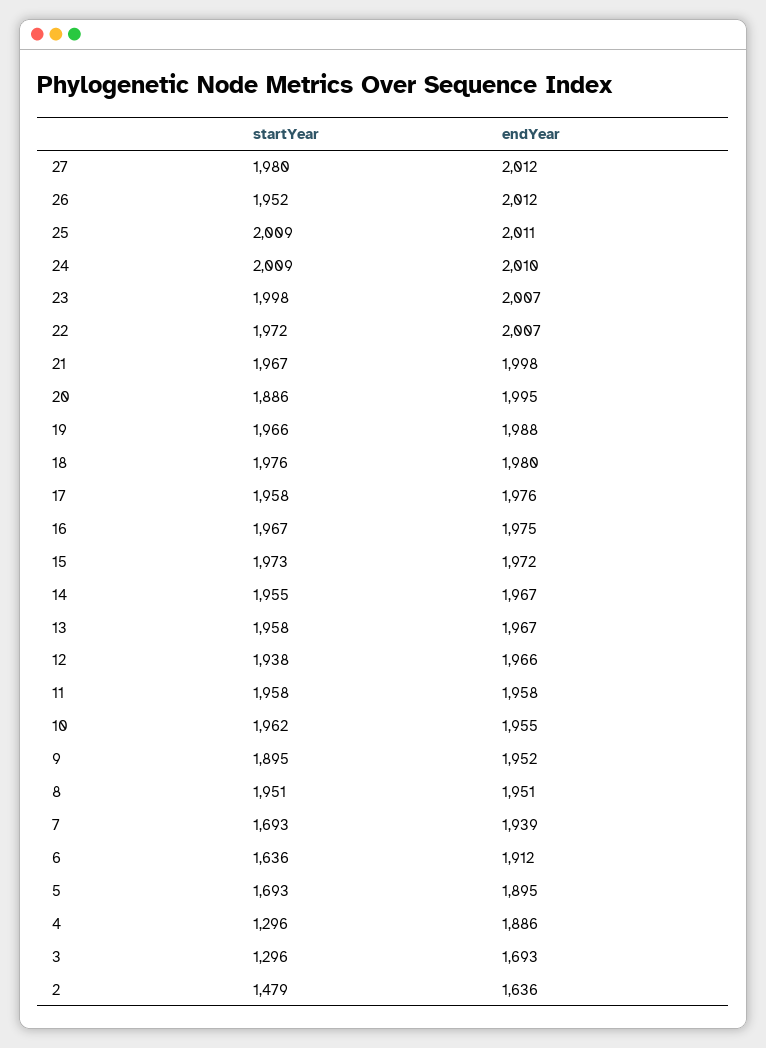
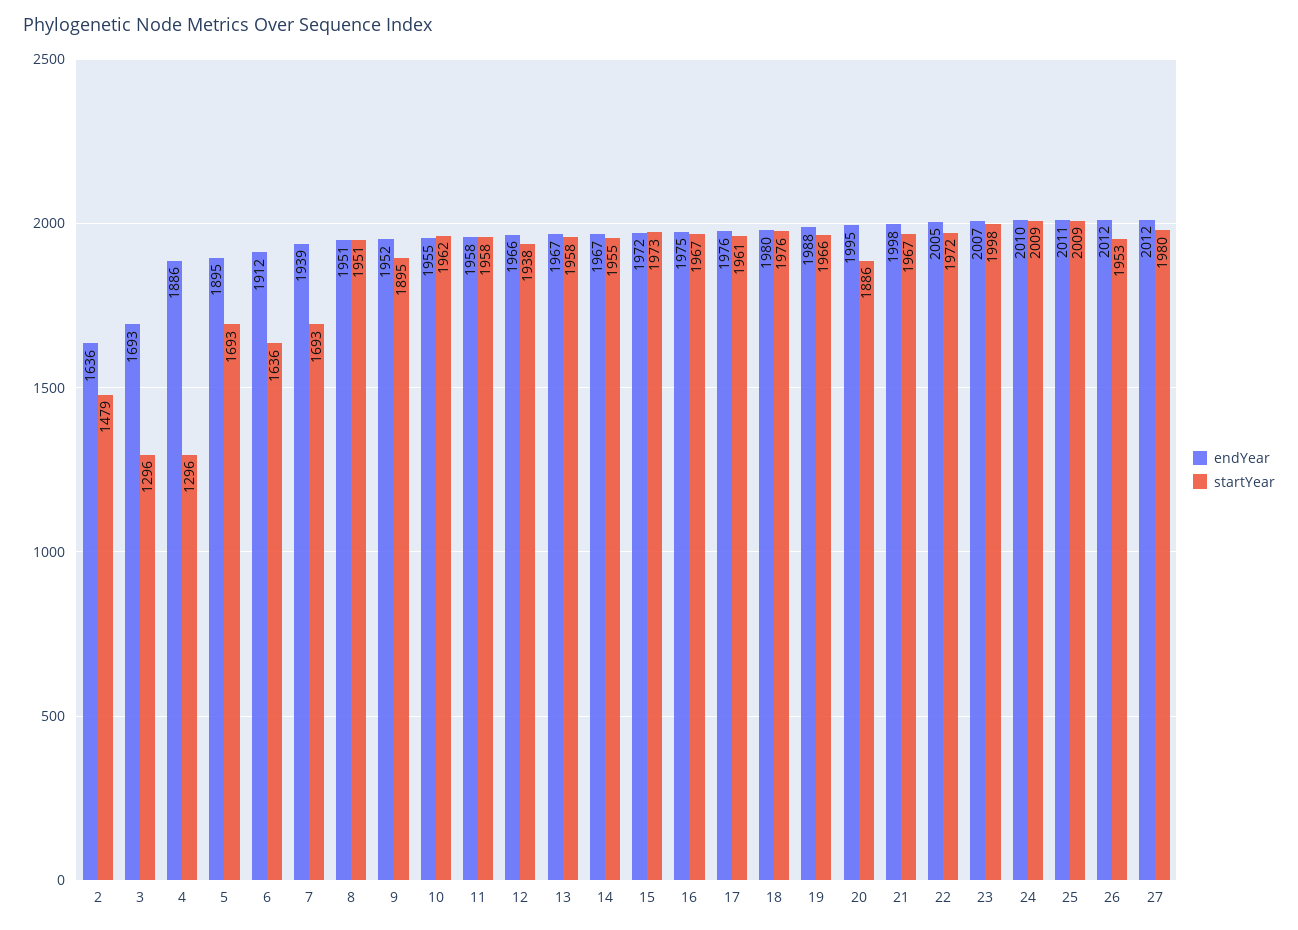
startYear, 26: 1952 -> 1953
endYear, 22: 2007 -> 2005
startYear, 17: 1958 -> 1961

